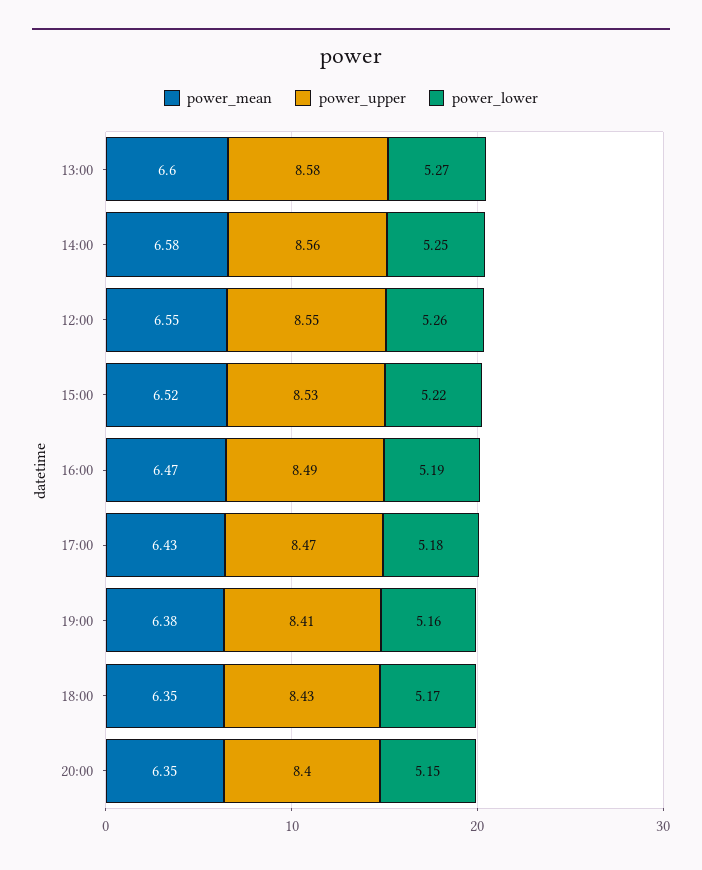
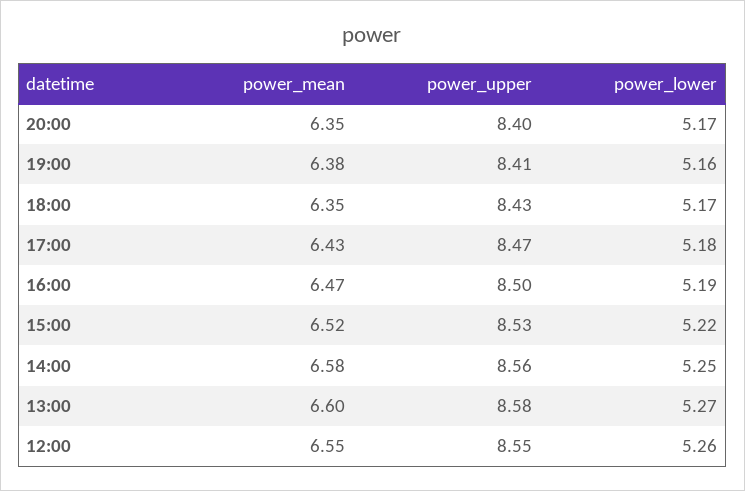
power_upper, 16:00: 8.49 -> 8.5
power_lower, 20:00: 5.15 -> 5.17

